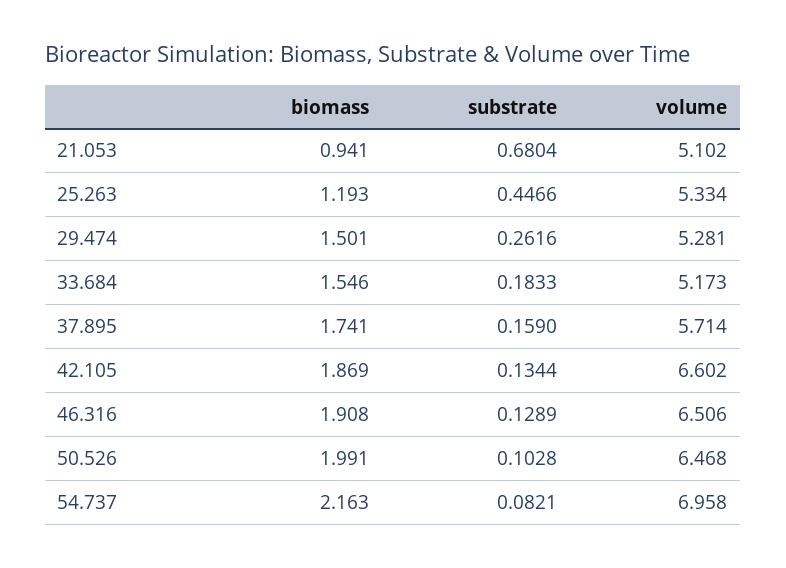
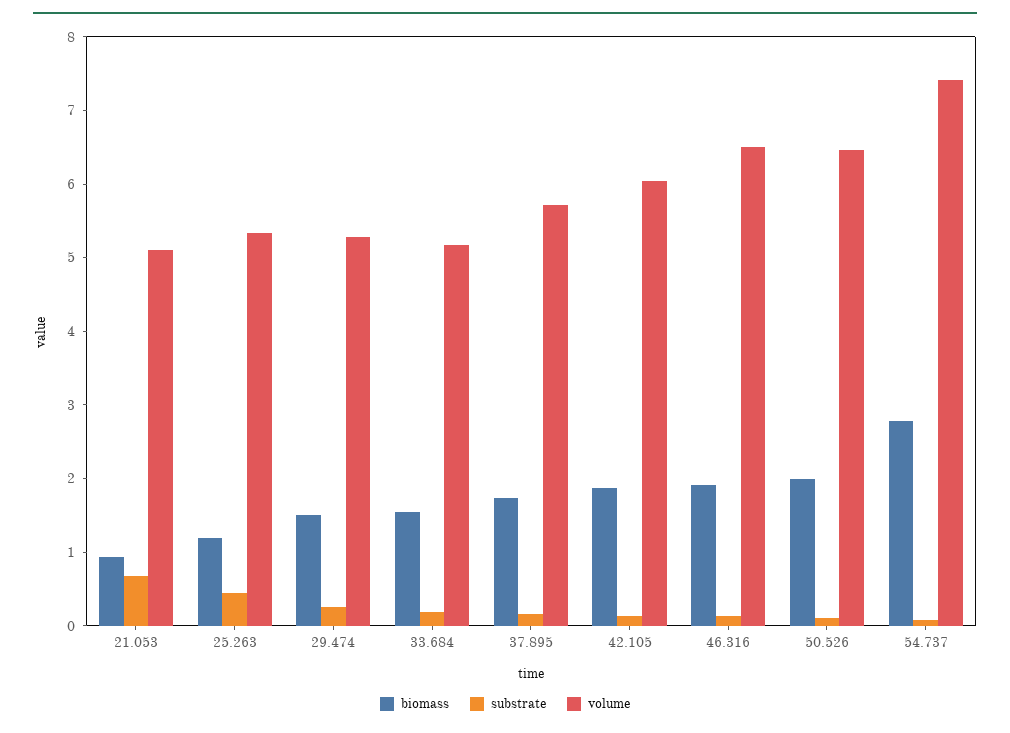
volume, 42.105: 6.602 -> 6
biomass, 54.737: 2.163 -> 2.8
volume, 54.737: 6.958 -> 7.4

